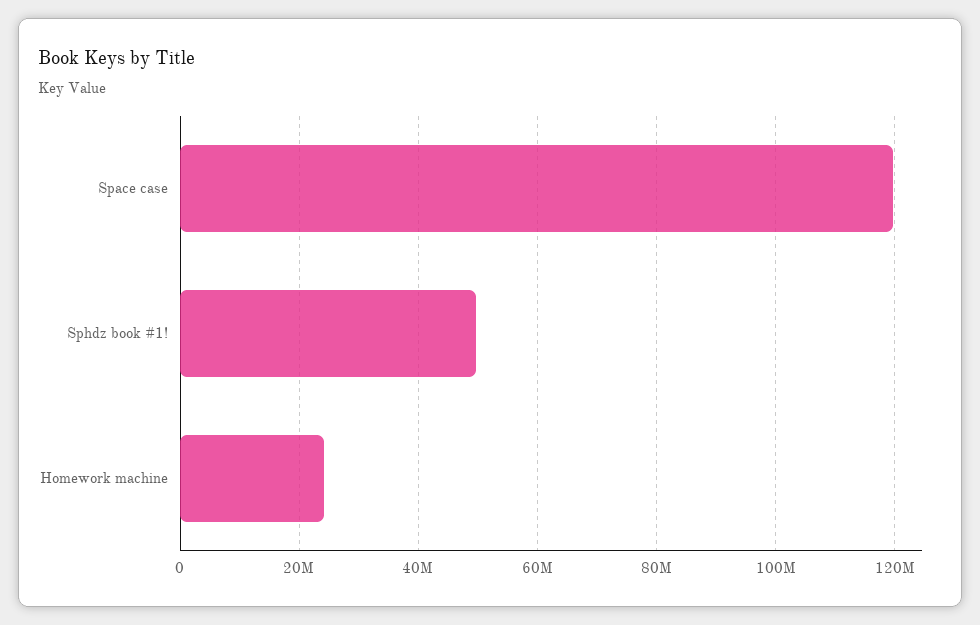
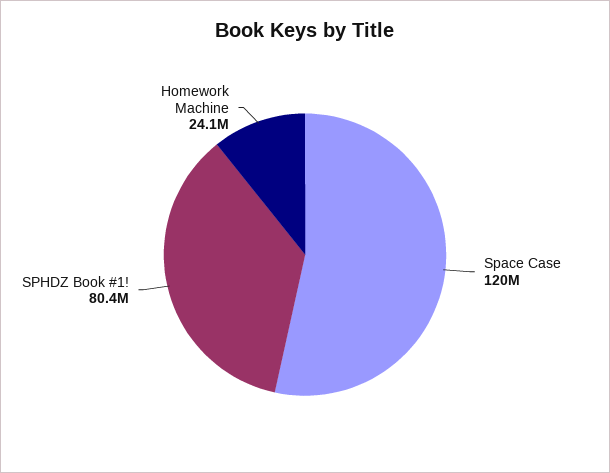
Sphdz book #1!: 50000000 -> 80400000

